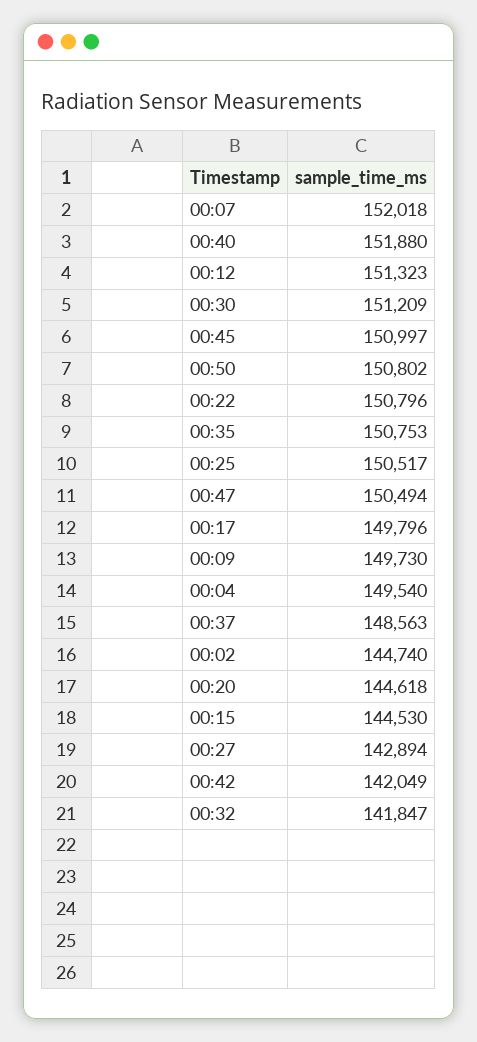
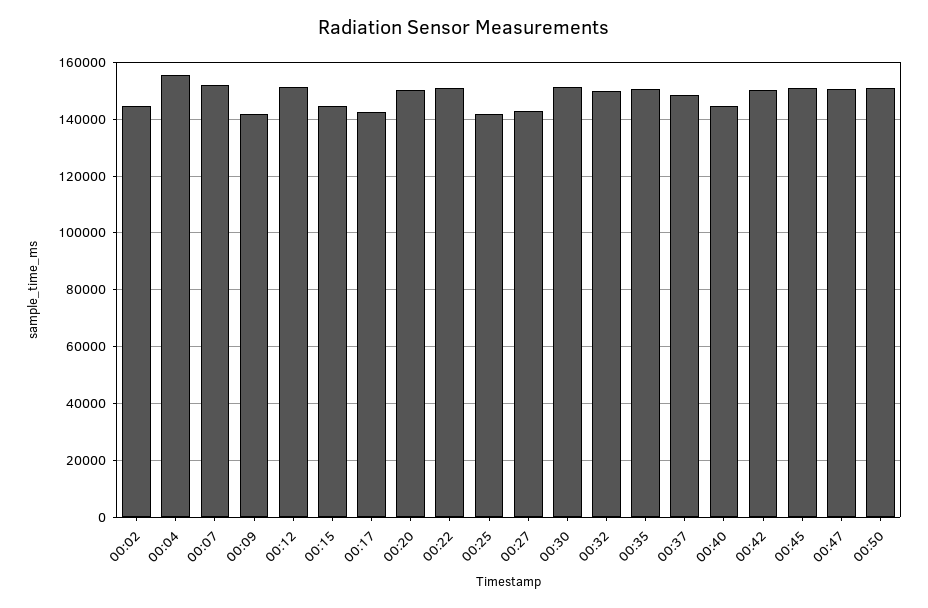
00:40: 151880 -> 145000
00:25: 150517 -> 142500
00:17: 149796 -> 142500
00:09: 149730 -> 142500
00:04: 149540 -> 155000
00:20: 144618 -> 150000
00:42: 142049 -> 150000
00:32: 141847 -> 150000

